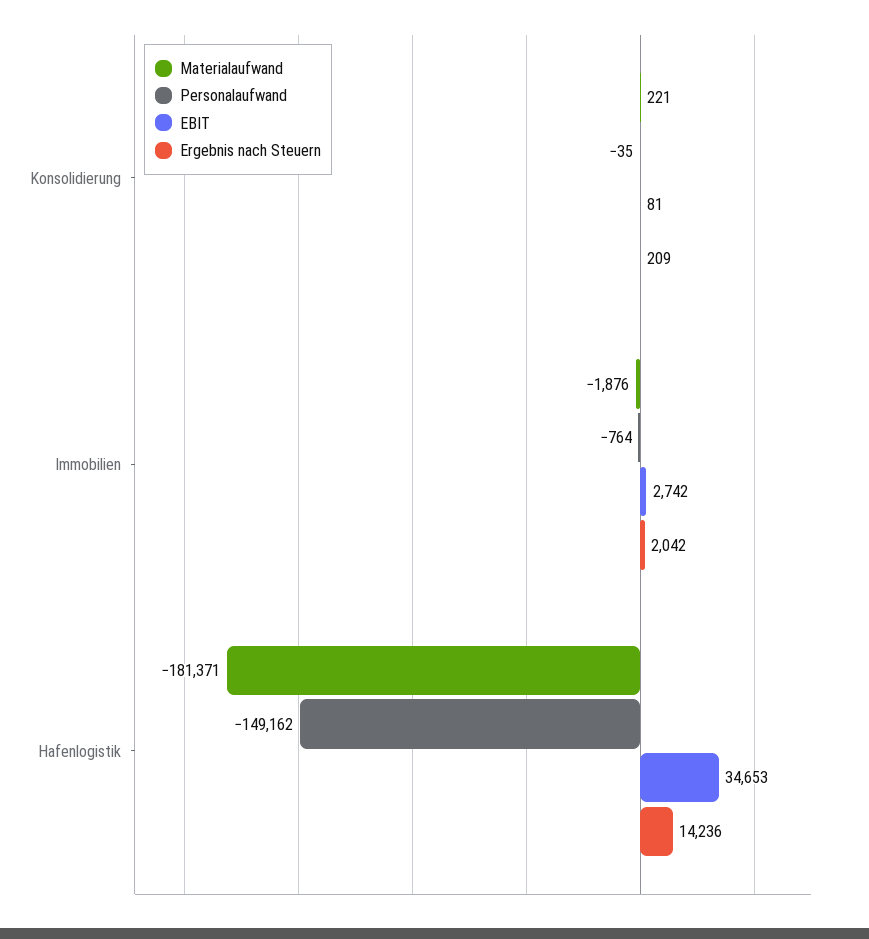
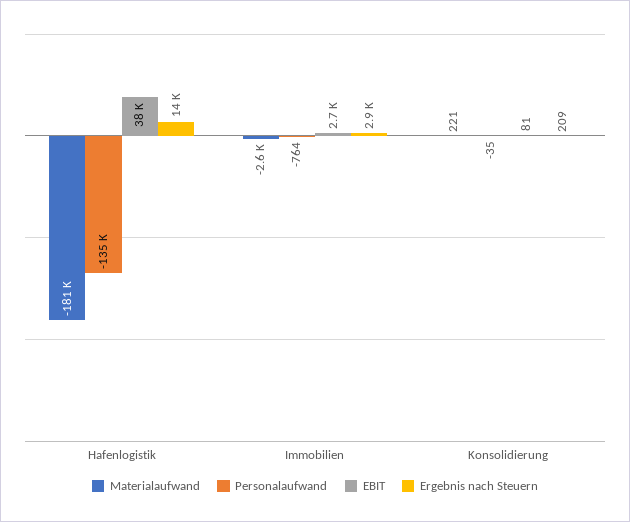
Materialaufwand, Immobilien: -1876 -> -2600
Ergebnis nach Steuern, Immobilien: 2042 -> 2900
Personalaufwand, Hafenlogistik: -149162 -> -135000
EBIT, Hafenlogistik: 34653 -> 38000

